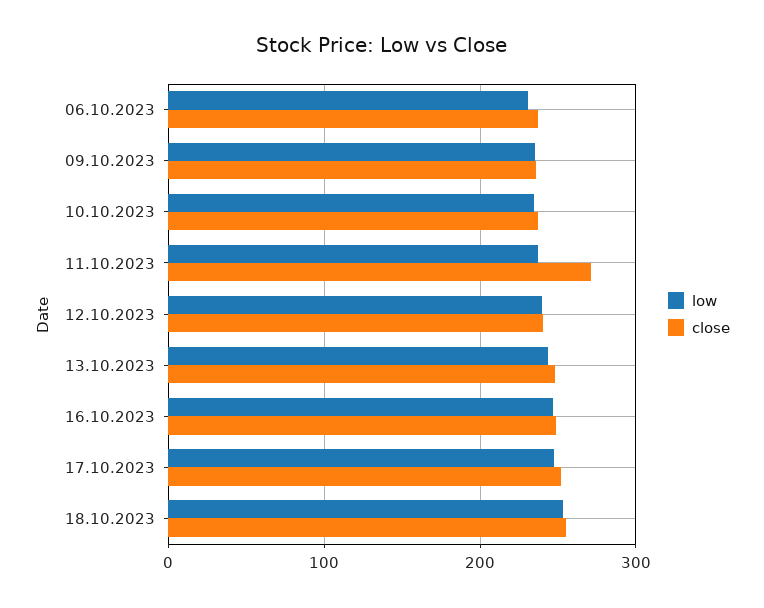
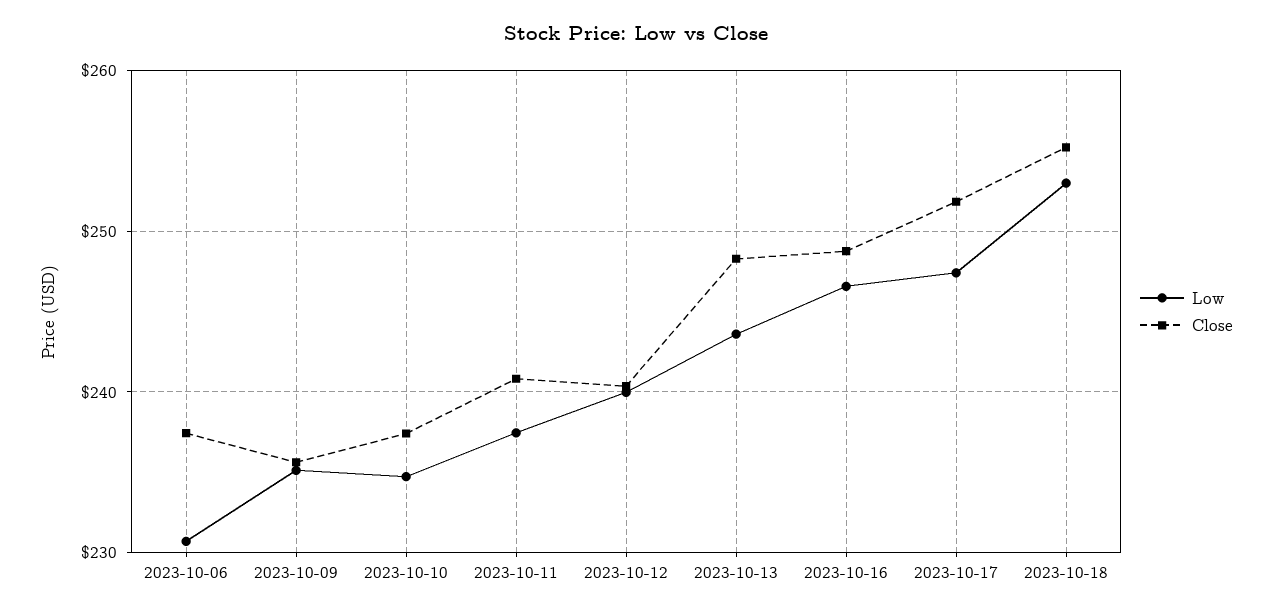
close, 11.10.2023: 270 -> 241

